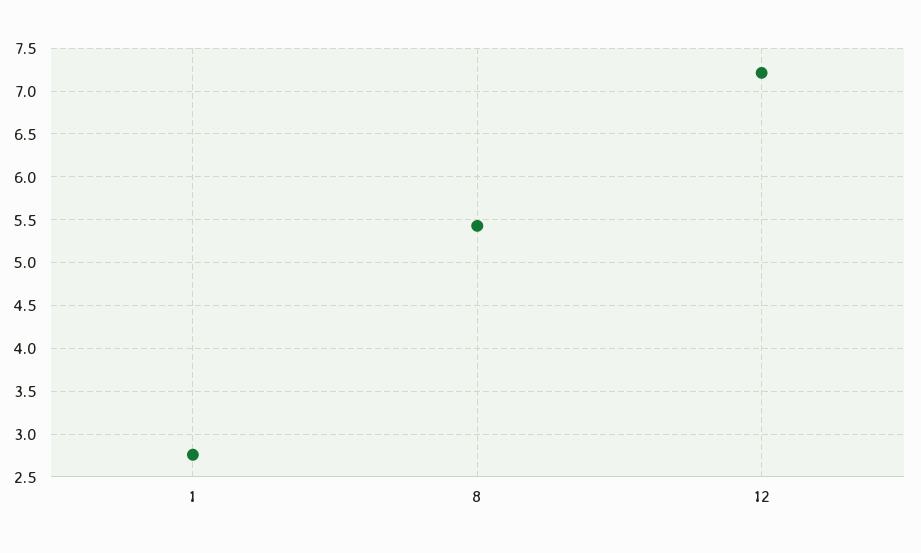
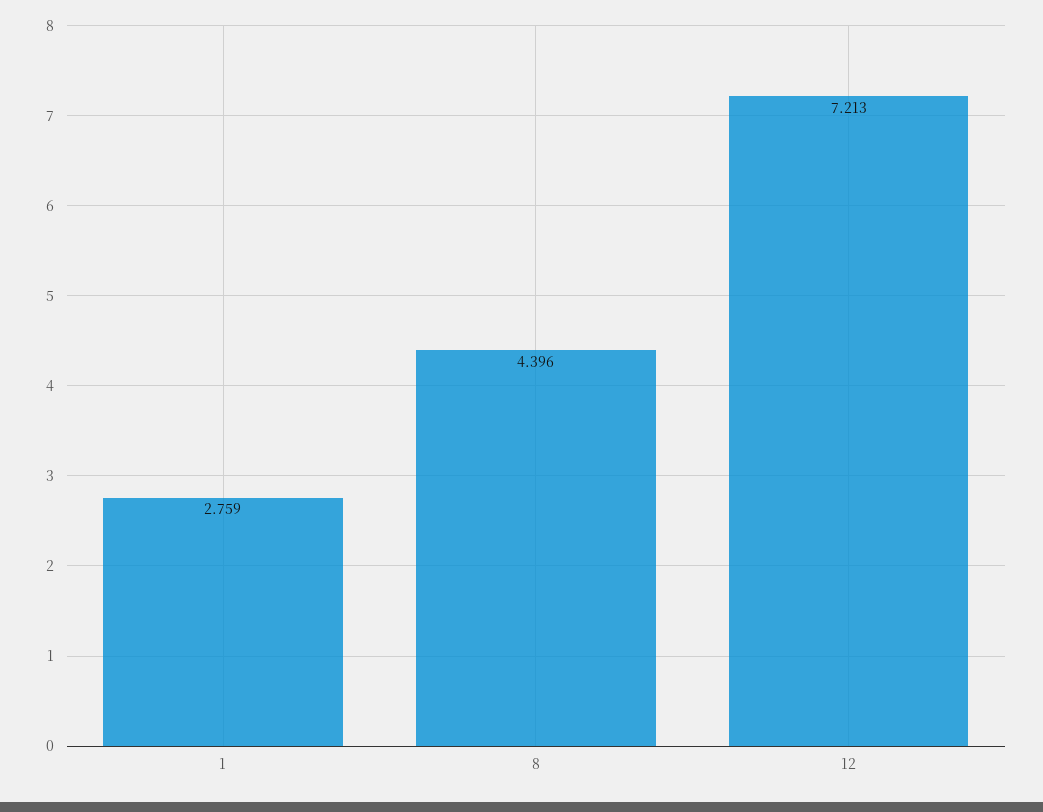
8: 5.4 -> 4.396

